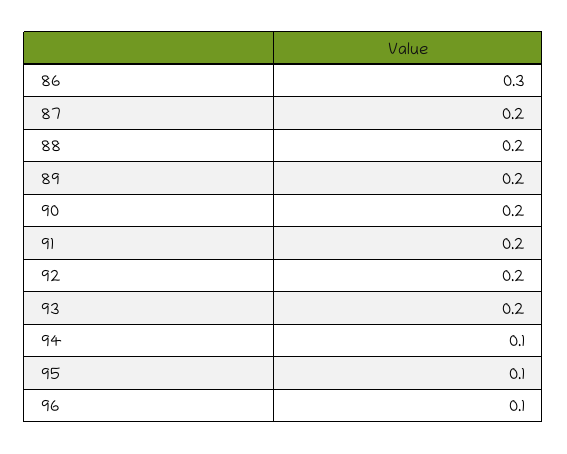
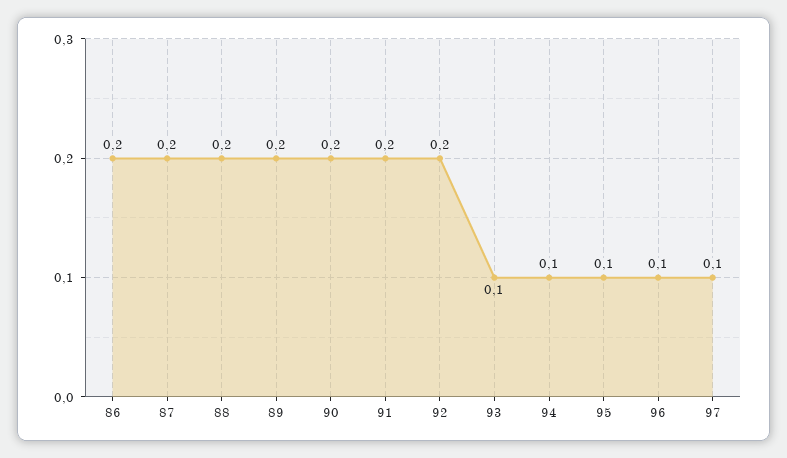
86: 0.3 -> 0.2
93: 0.2 -> 0.1
97: none -> 0.1

